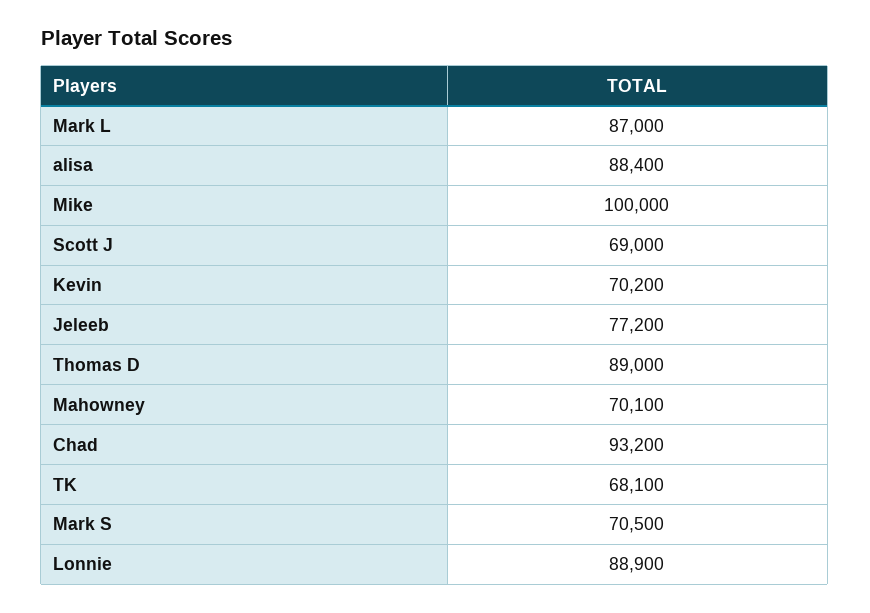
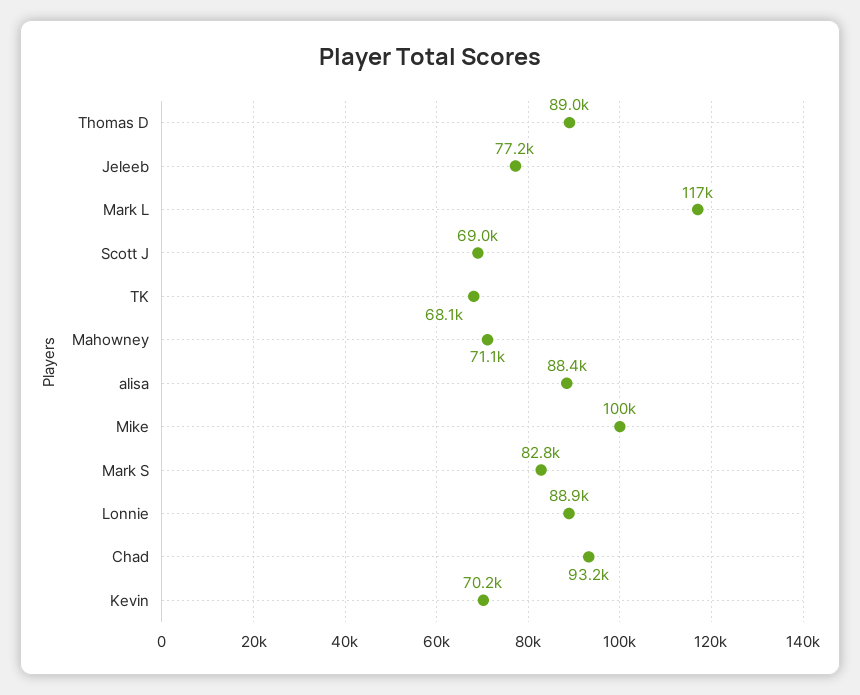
Mark L: 87000 -> 117000
Mahowney: 70100 -> 71100
Mark S: 70500 -> 82800

